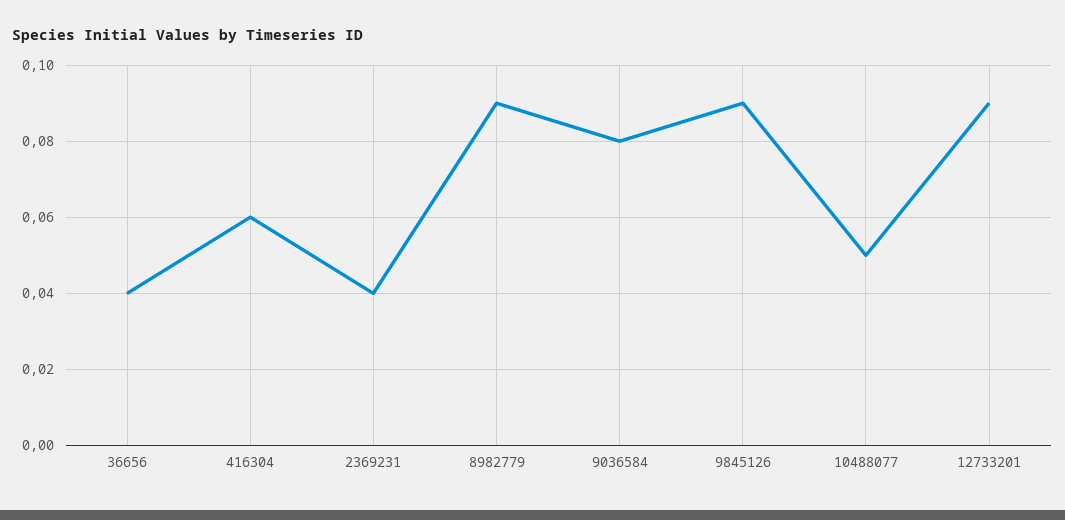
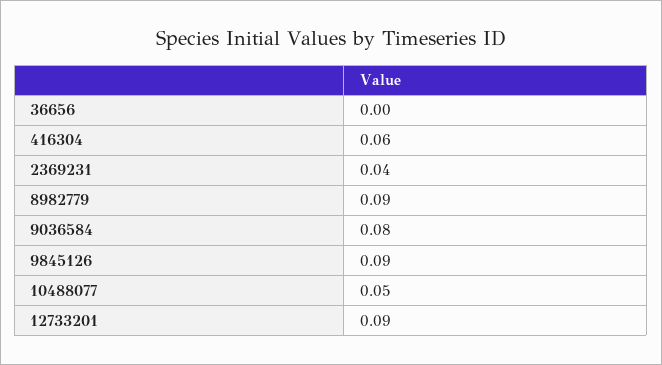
36656: 0.04 -> 0

